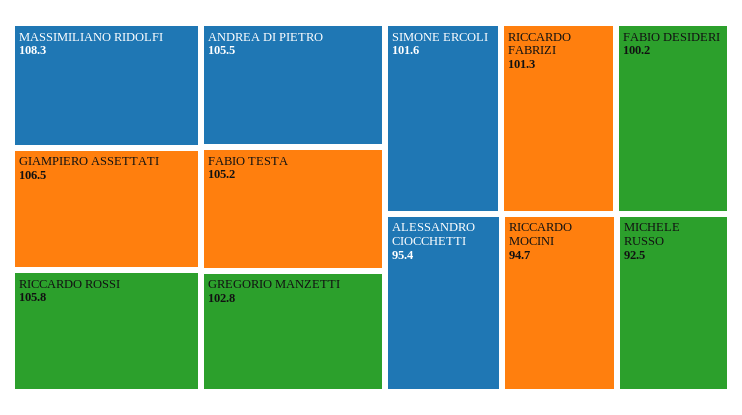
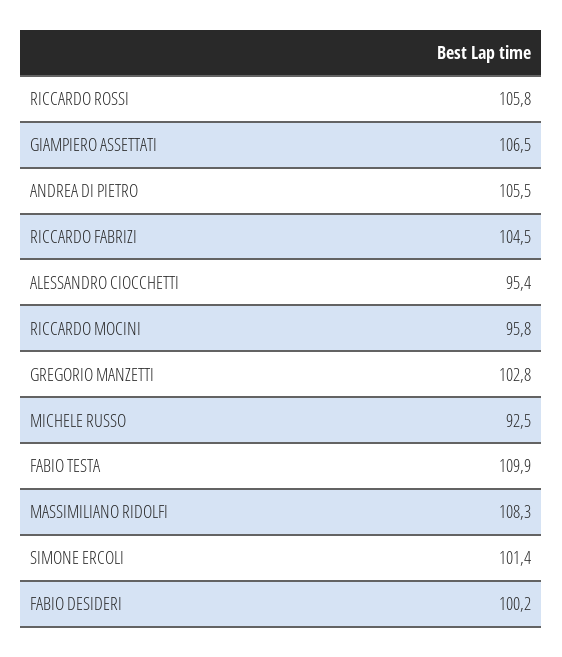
FABIO TESTA: 105.2 -> 109.9
SIMONE ERCOLI: 101.6 -> 101.4
RICCARDO FABRIZI: 101.3 -> 104.5
RICCARDO MOCINI: 94.7 -> 95.8

